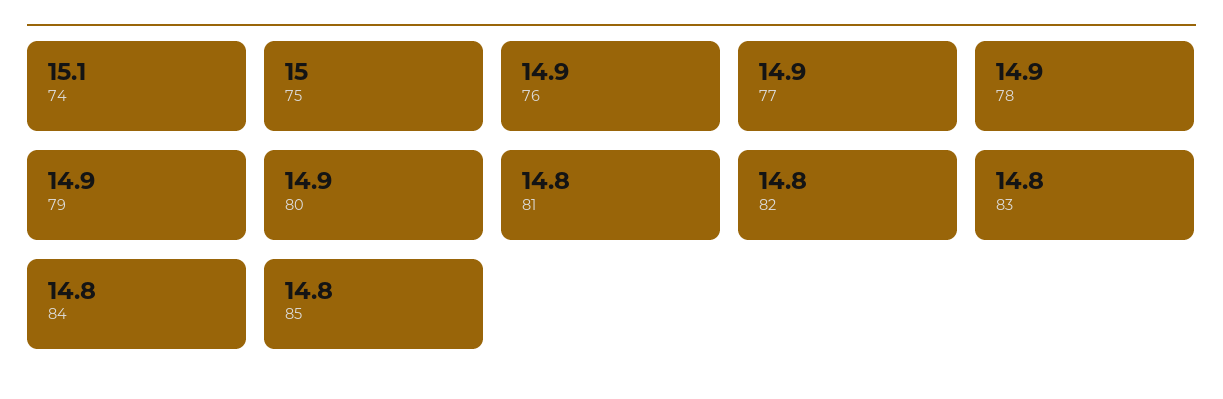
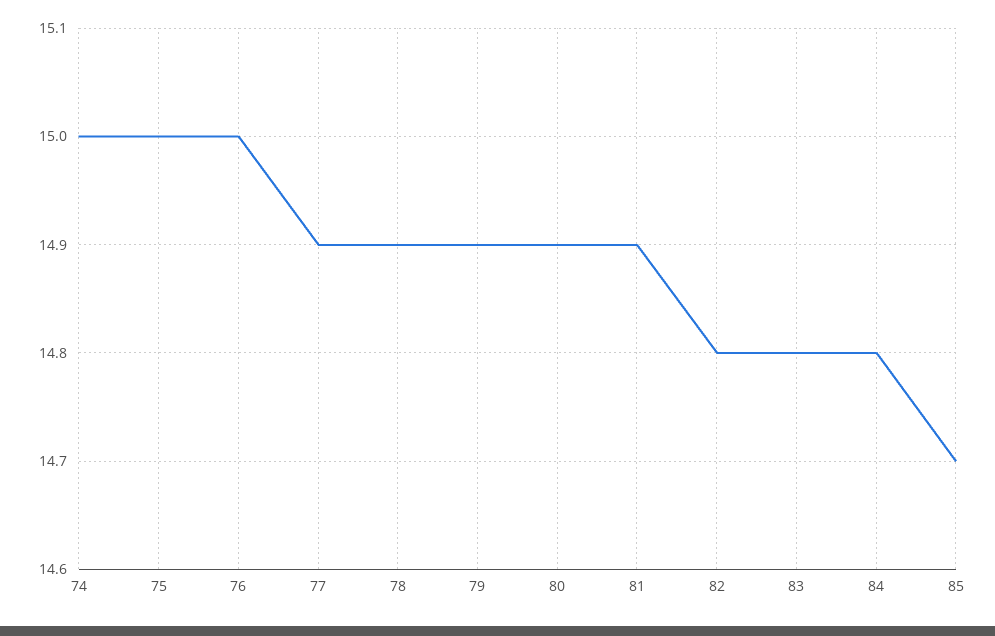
74: 15.1 -> 15
76: 14.9 -> 15
81: 14.8 -> 14.9
85: 14.8 -> 14.7

